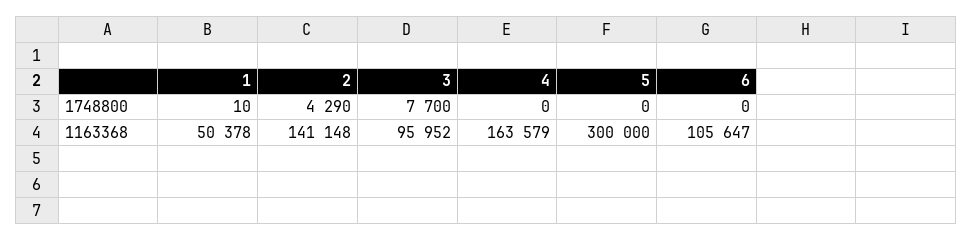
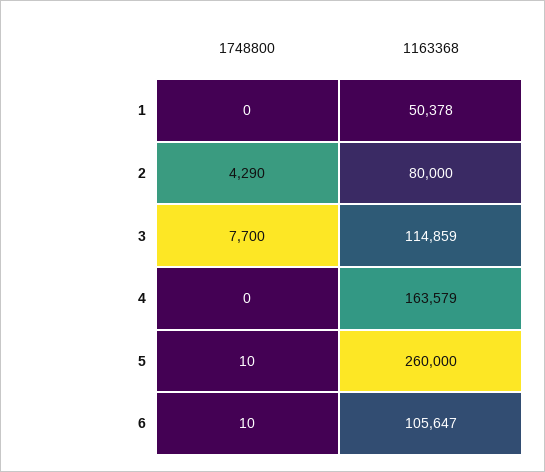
1, 1748800: 10 -> 0
5, 1748800: 0 -> 10
6, 1748800: 0 -> 10
2, 1163368: 141148 -> 80000
3, 1163368: 95952 -> 114859
5, 1163368: 300000 -> 260000

